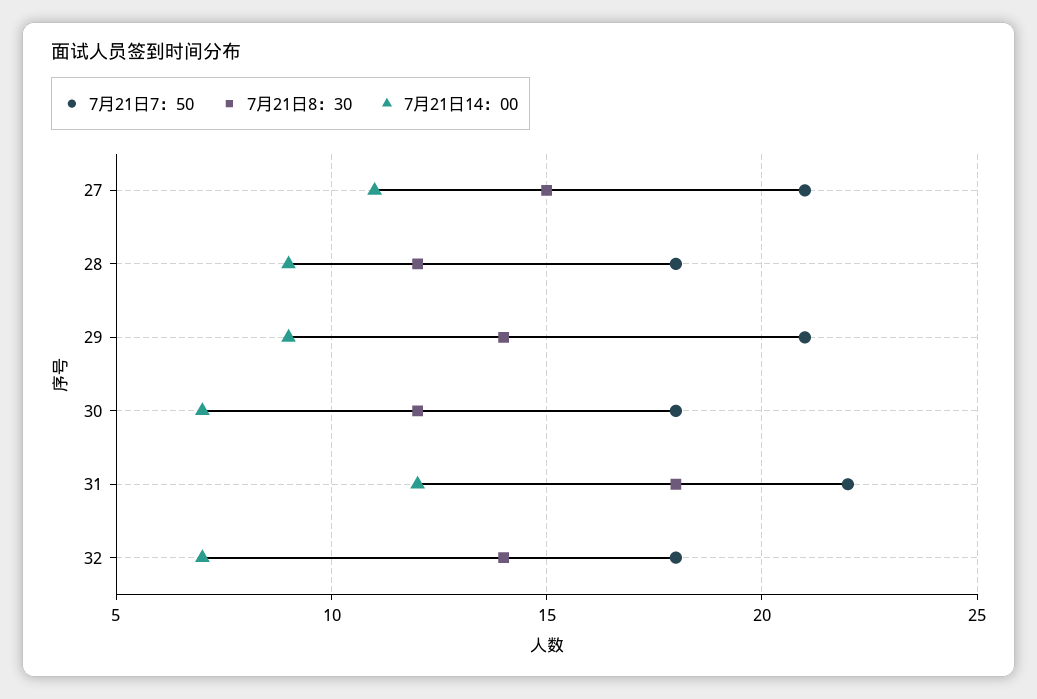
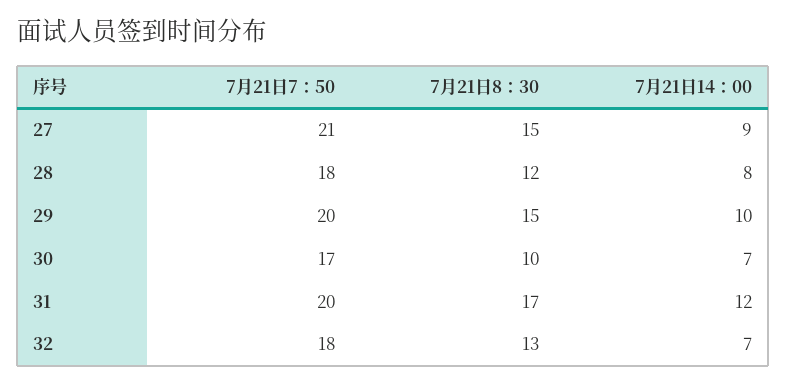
7月21日14：00, 27: 11 -> 9
7月21日14：00, 28: 9 -> 8
7月21日7：50, 29: 21 -> 20
7月21日8：30, 29: 14 -> 15
7月21日14：00, 29: 9 -> 10
7月21日7：50, 30: 18 -> 17
7月21日8：30, 30: 12 -> 10
7月21日7：50, 31: 22 -> 20
7月21日8：30, 31: 18 -> 17
7月21日8：30, 32: 14 -> 13

